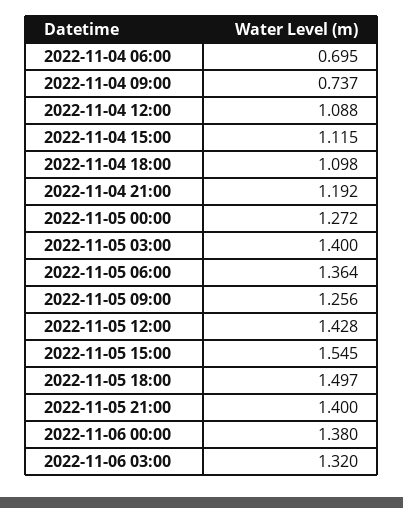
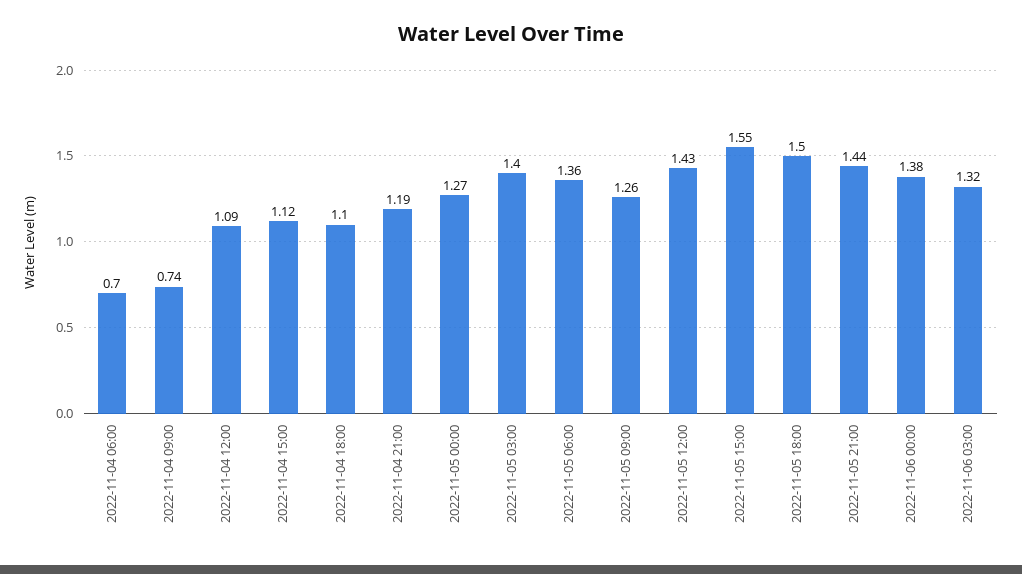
2022-11-05 21:00: 1.4 -> 1.44

